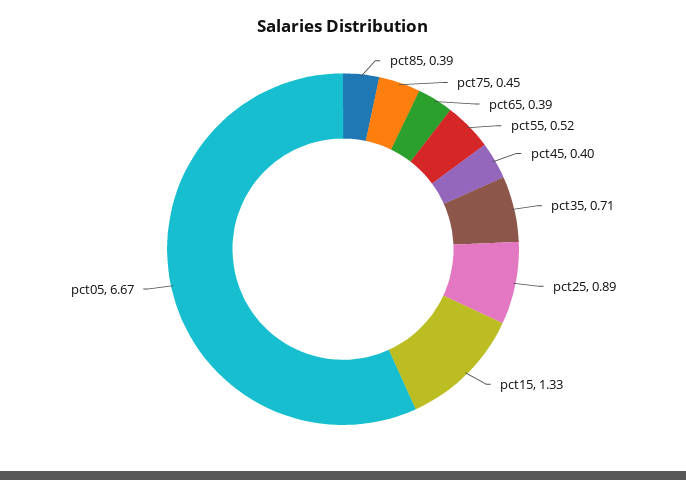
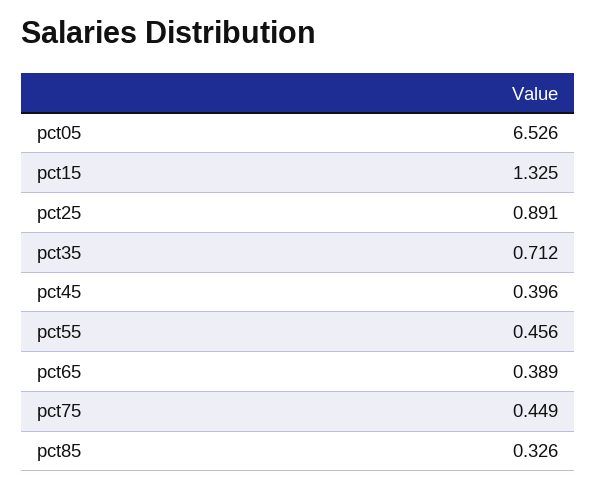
pct85: 0.39 -> 0.326
pct55: 0.52 -> 0.456
pct05: 6.67 -> 6.526

